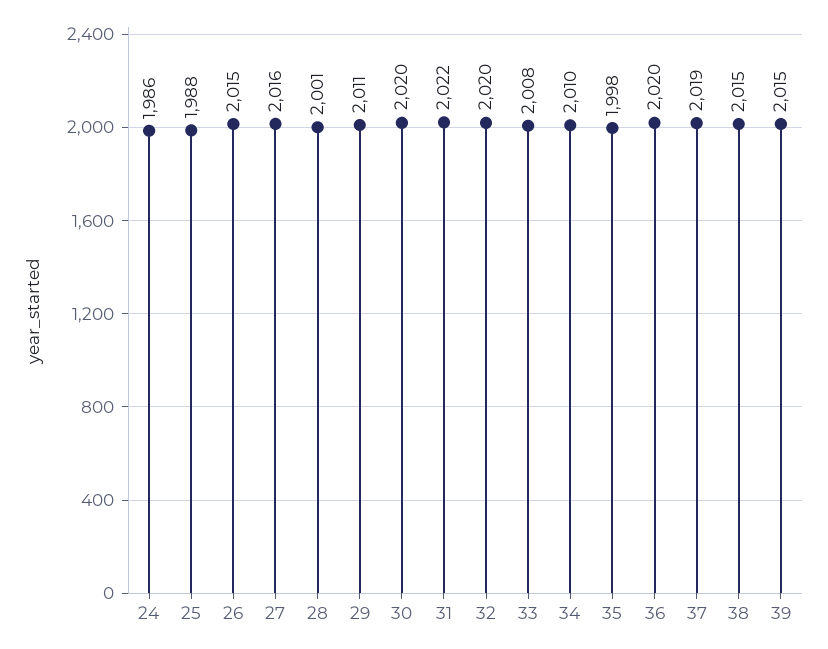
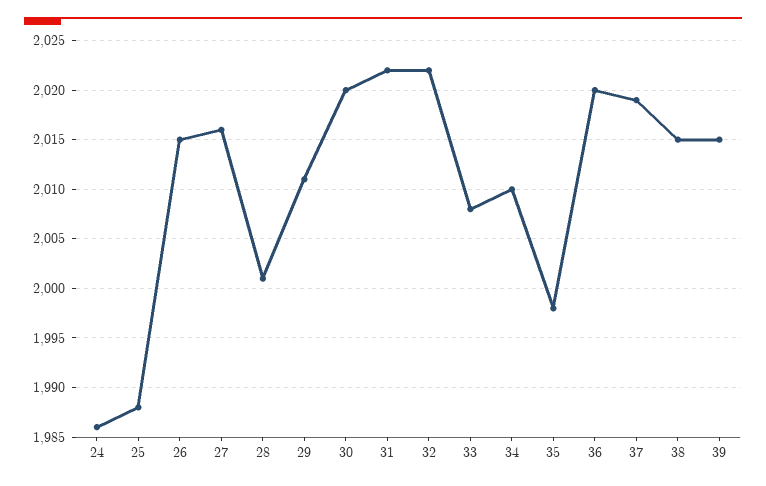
32: 2020 -> 2022

